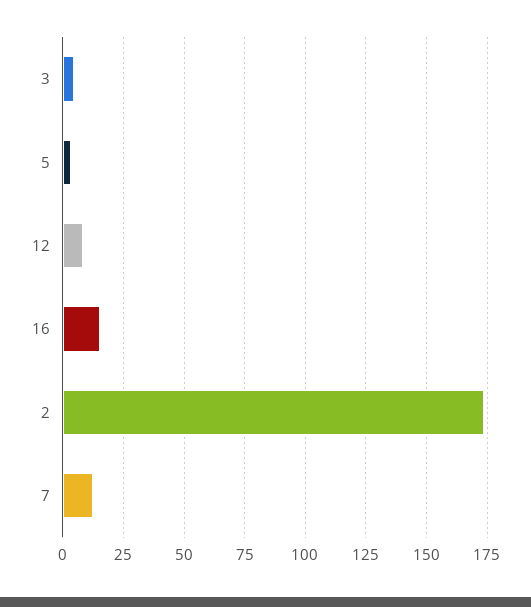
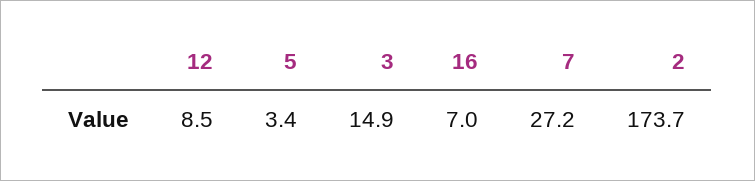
3: 5 -> 14.9
16: 15 -> 7
7: 12.5 -> 27.2

